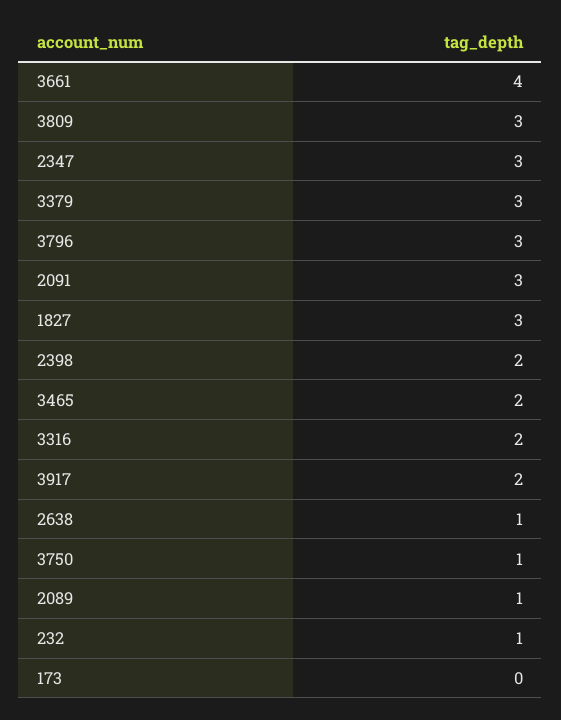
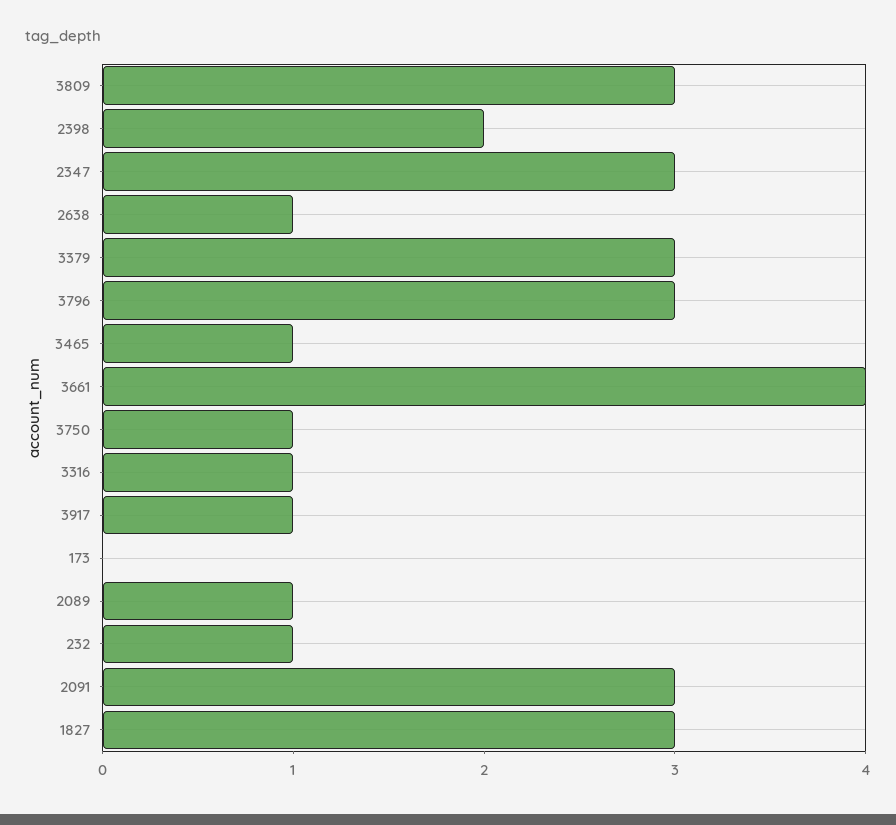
3465: 2 -> 1
3316: 2 -> 1
3917: 2 -> 1

